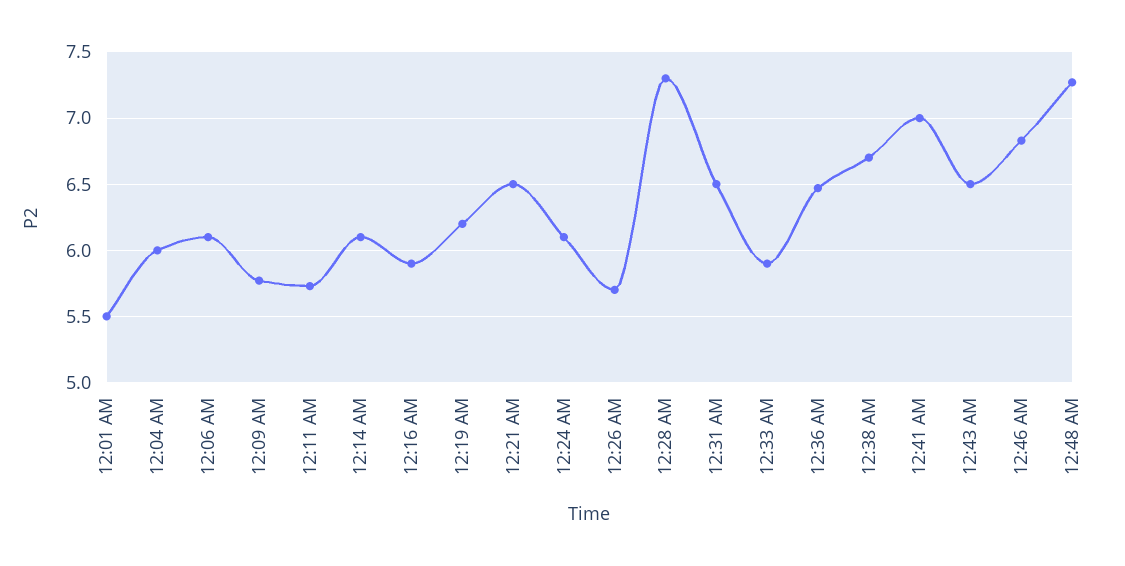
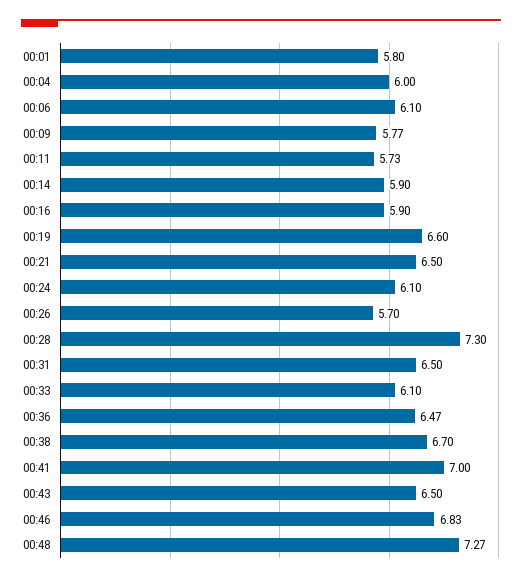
12:01 AM: 5.5 -> 5.8
12:14 AM: 6.1 -> 5.9
12:19 AM: 6.2 -> 6.6
12:33 AM: 5.9 -> 6.1

